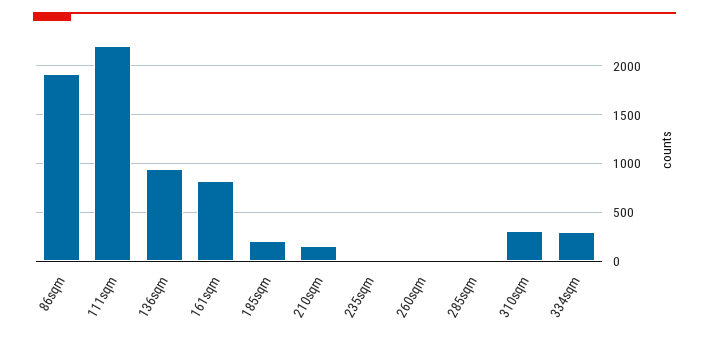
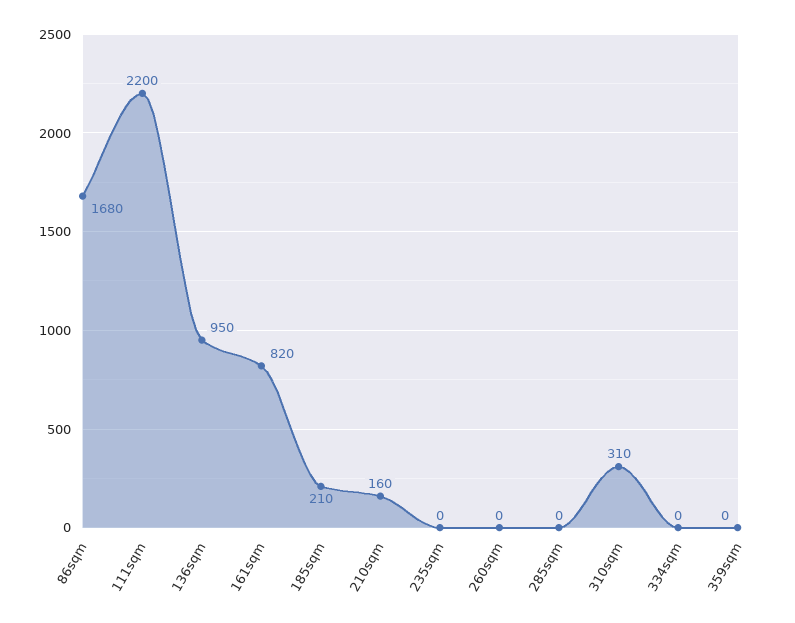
86sqm: 1900 -> 1680
334sqm: 300 -> 0
359sqm: none -> 0

